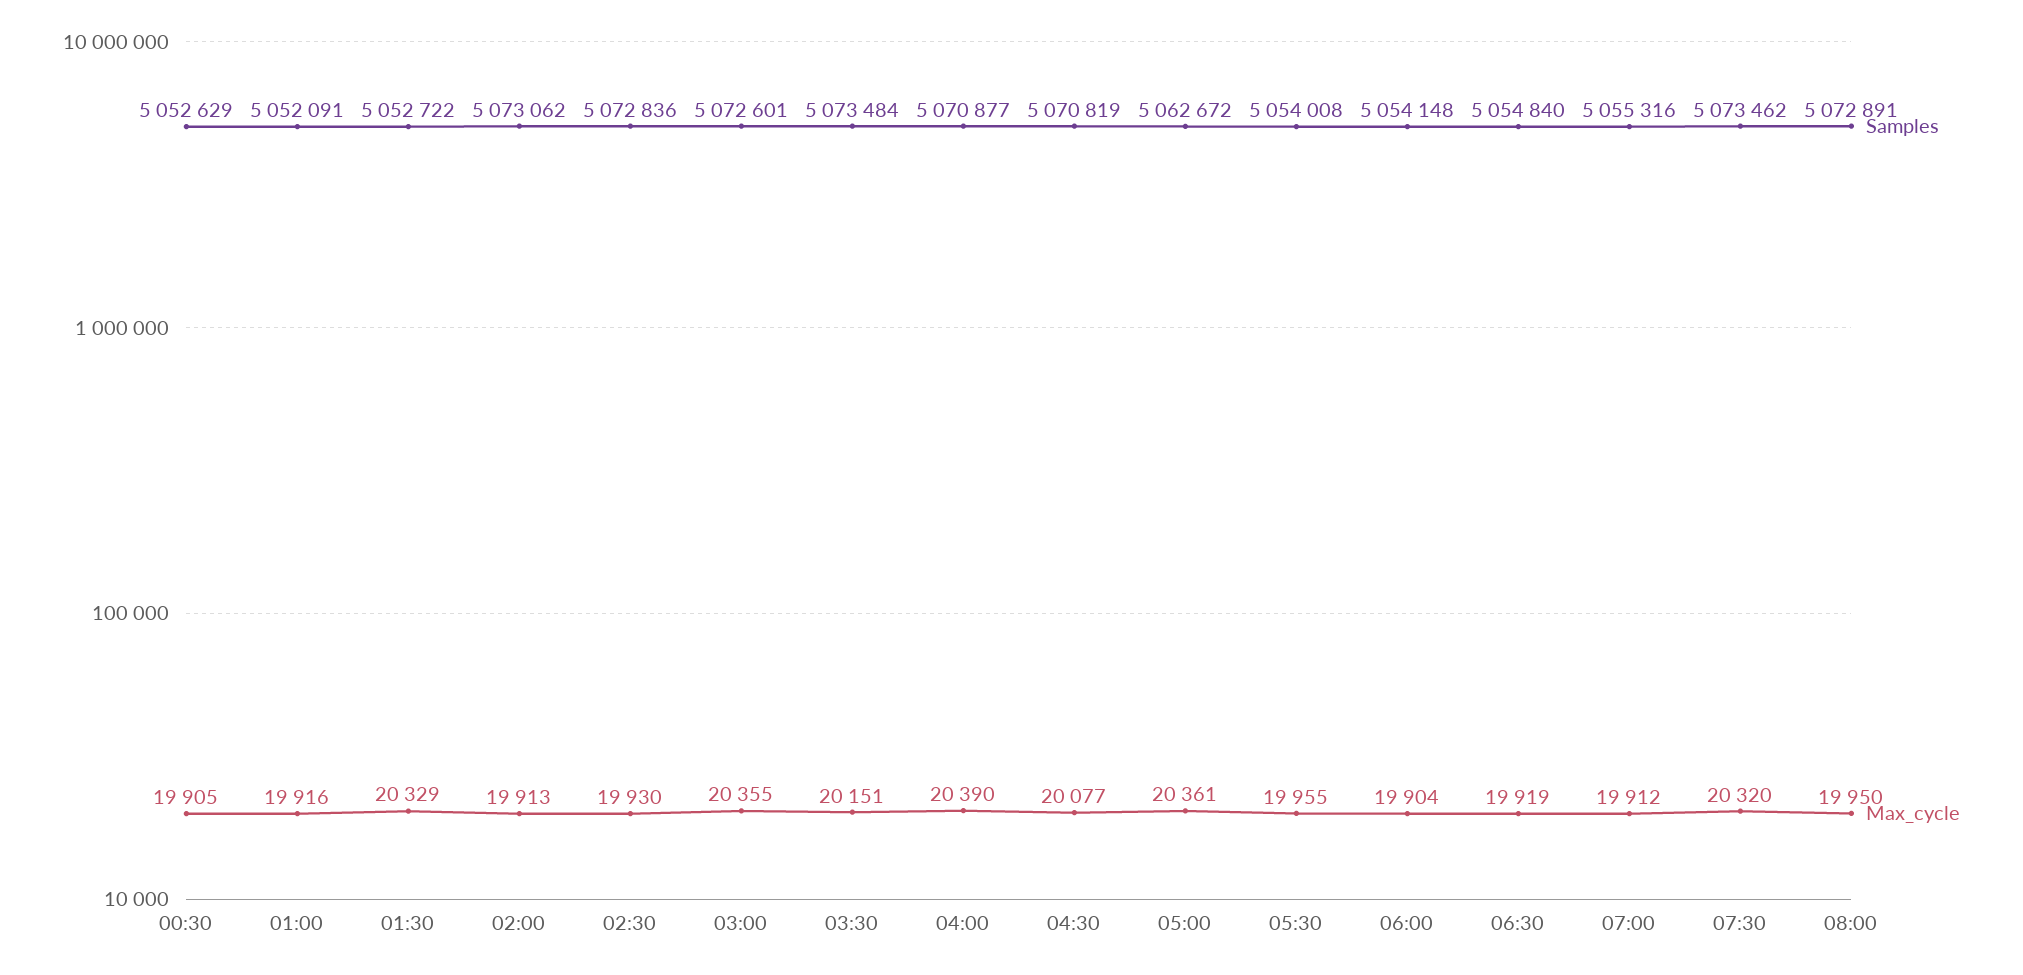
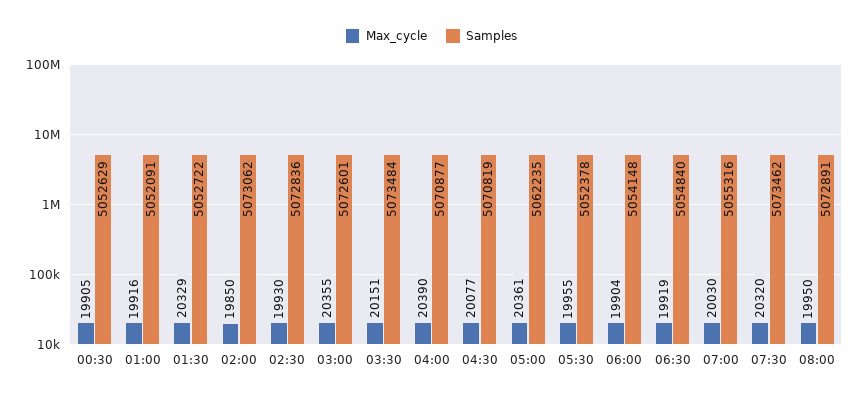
Max_cycle, 02:00: 19913 -> 19850
Samples, 05:00: 5062672 -> 5062235
Samples, 05:30: 5054008 -> 5052378
Max_cycle, 07:00: 19912 -> 20030

